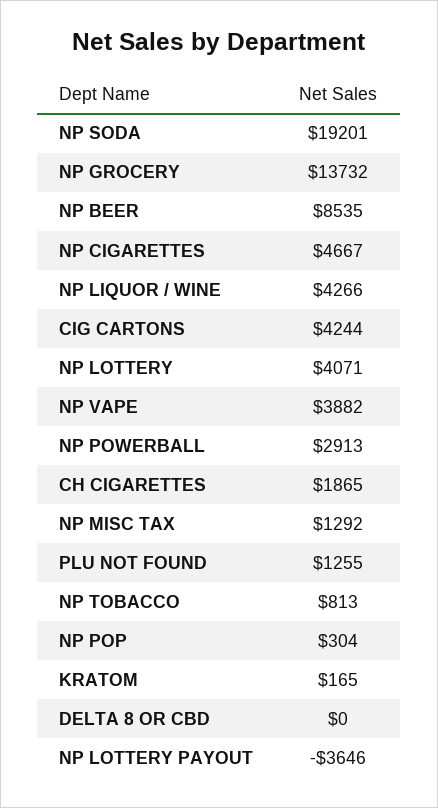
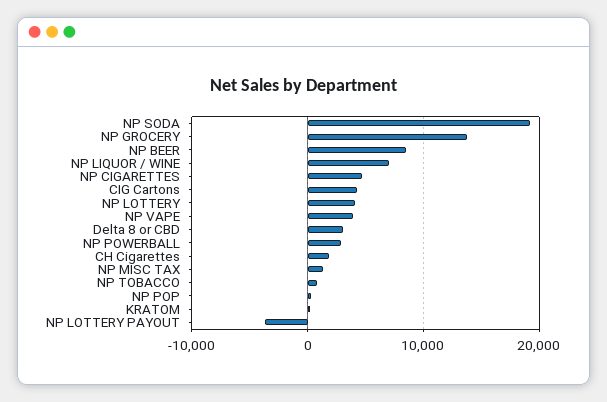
NP LIQUOR / WINE: 4266 -> 7000
PLU NOT FOUND: 1255 -> none
DELTA 8 OR CBD: 0 -> 3000

